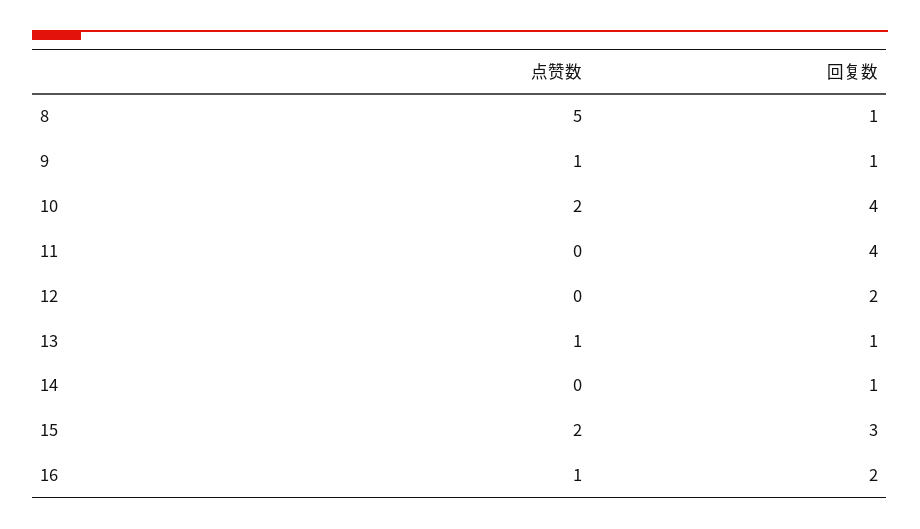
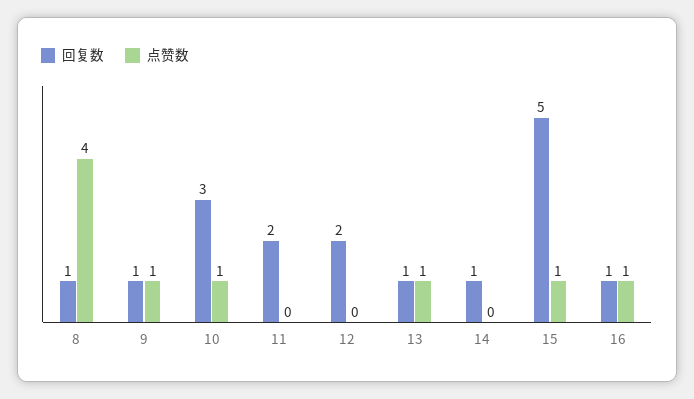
点赞数, 8: 5 -> 4
点赞数, 10: 2 -> 1
回复数, 10: 4 -> 3
回复数, 11: 4 -> 2
点赞数, 15: 2 -> 1
回复数, 15: 3 -> 5
回复数, 16: 2 -> 1

